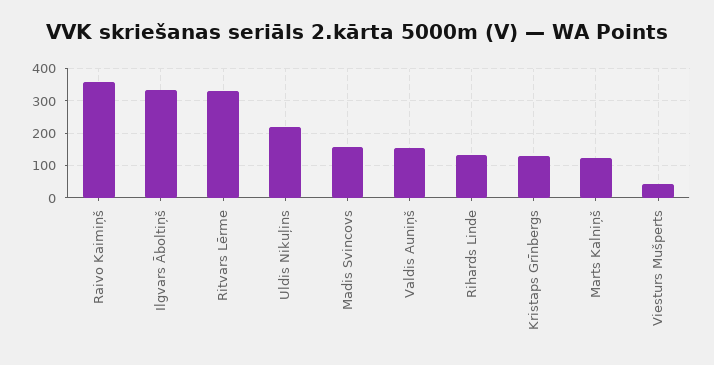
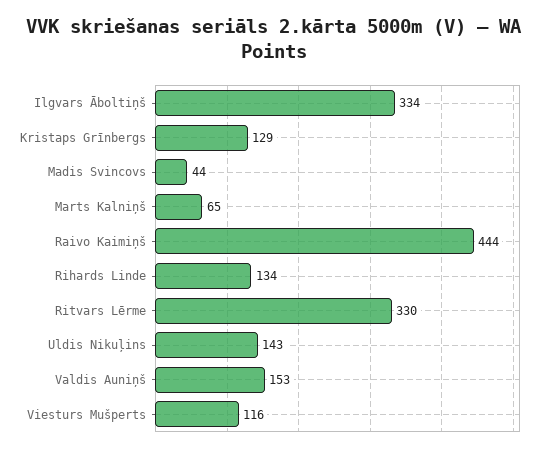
Raivo Kaimiņš: 360 -> 444
Uldis Nikuļins: 220 -> 143
Madis Svincovs: 160 -> 44
Marts Kalniņš: 120 -> 65
Viesturs Mušperts: 40 -> 116

